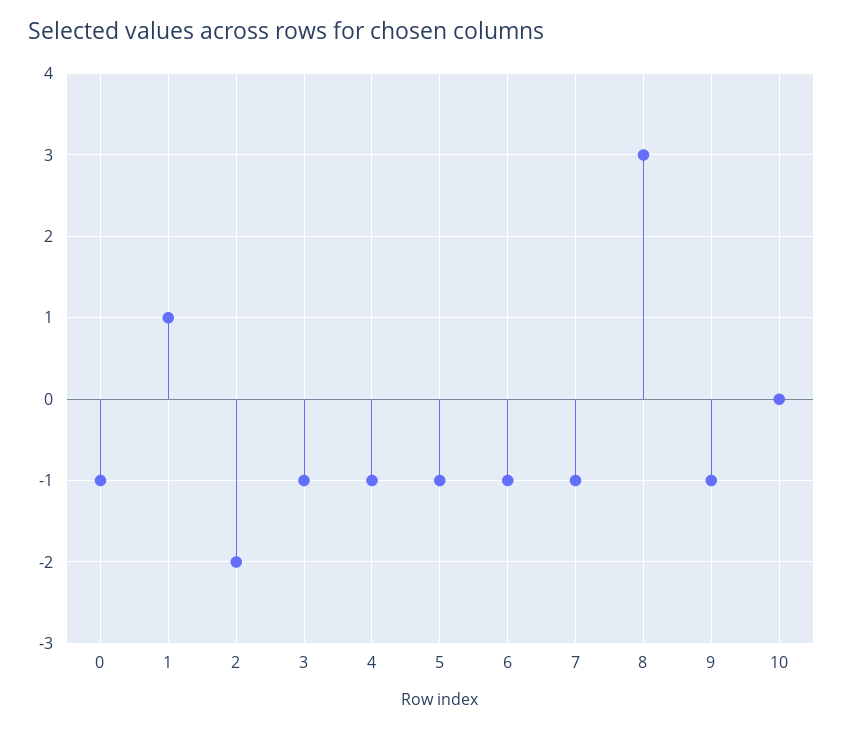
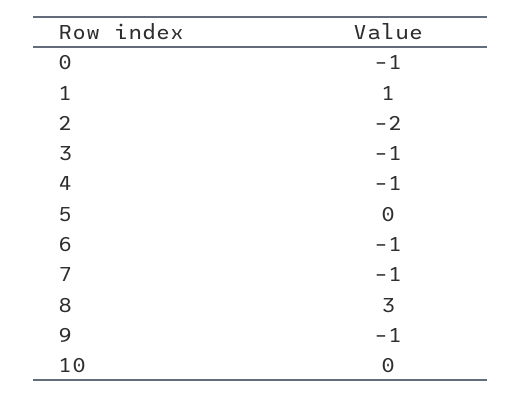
5: -1 -> 0

